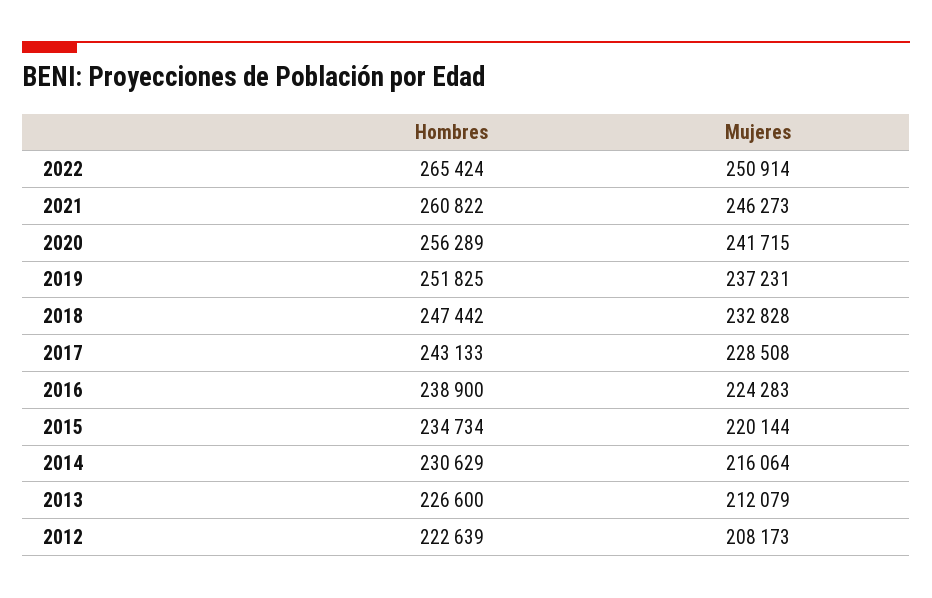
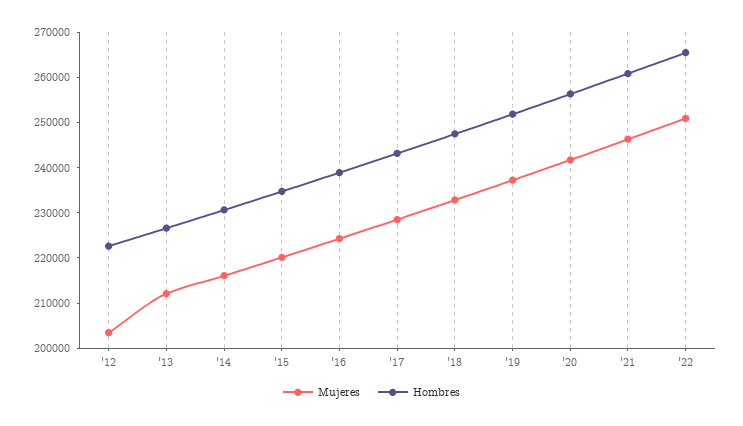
Mujeres, 2012: 208173 -> 204000

